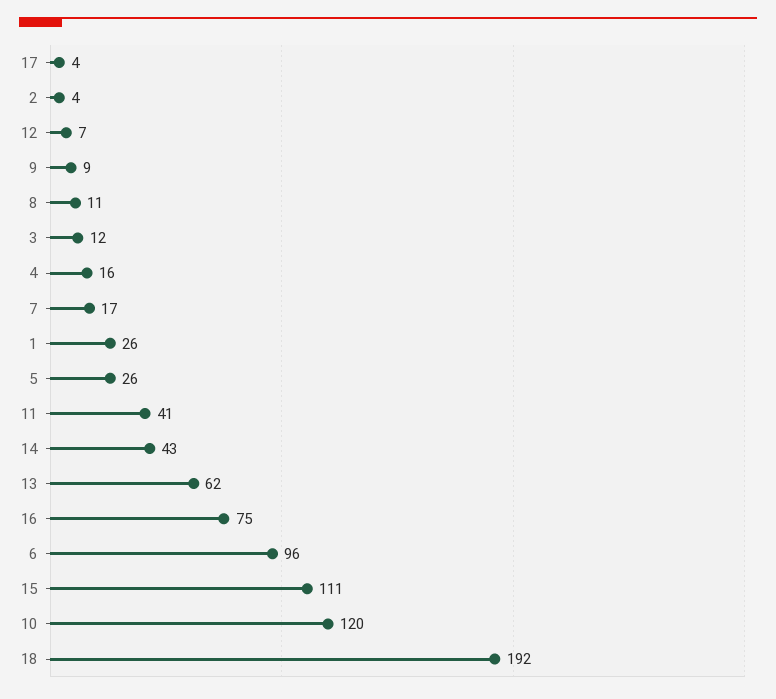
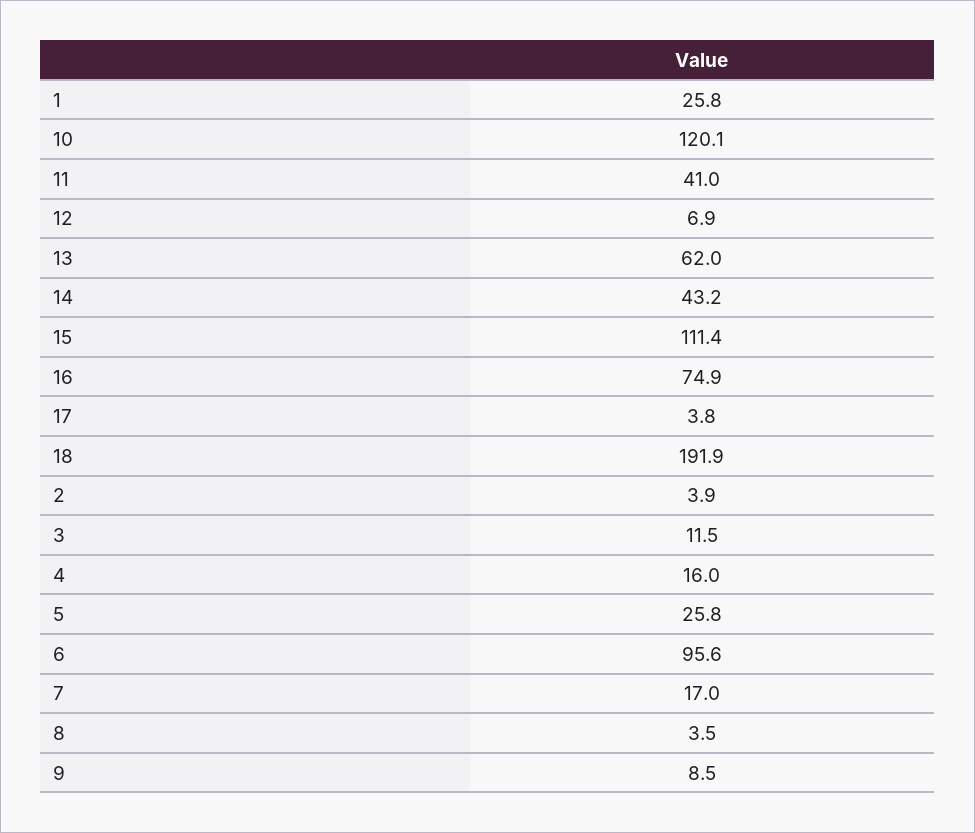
8: 11 -> 3.5

